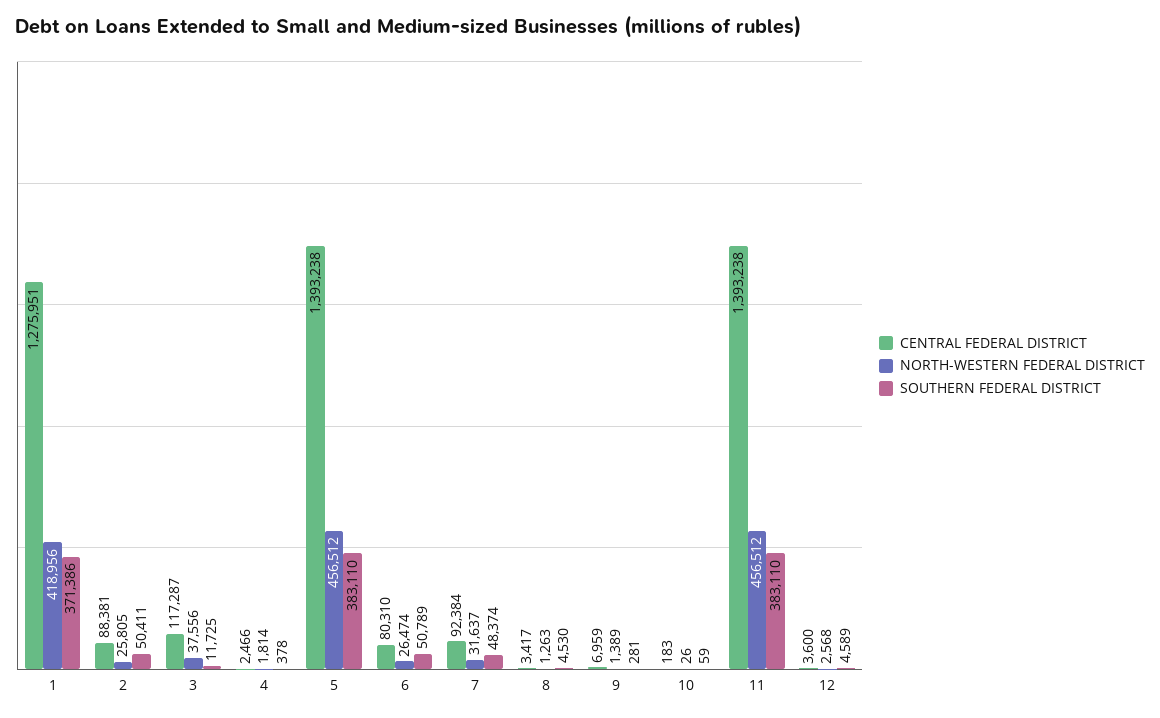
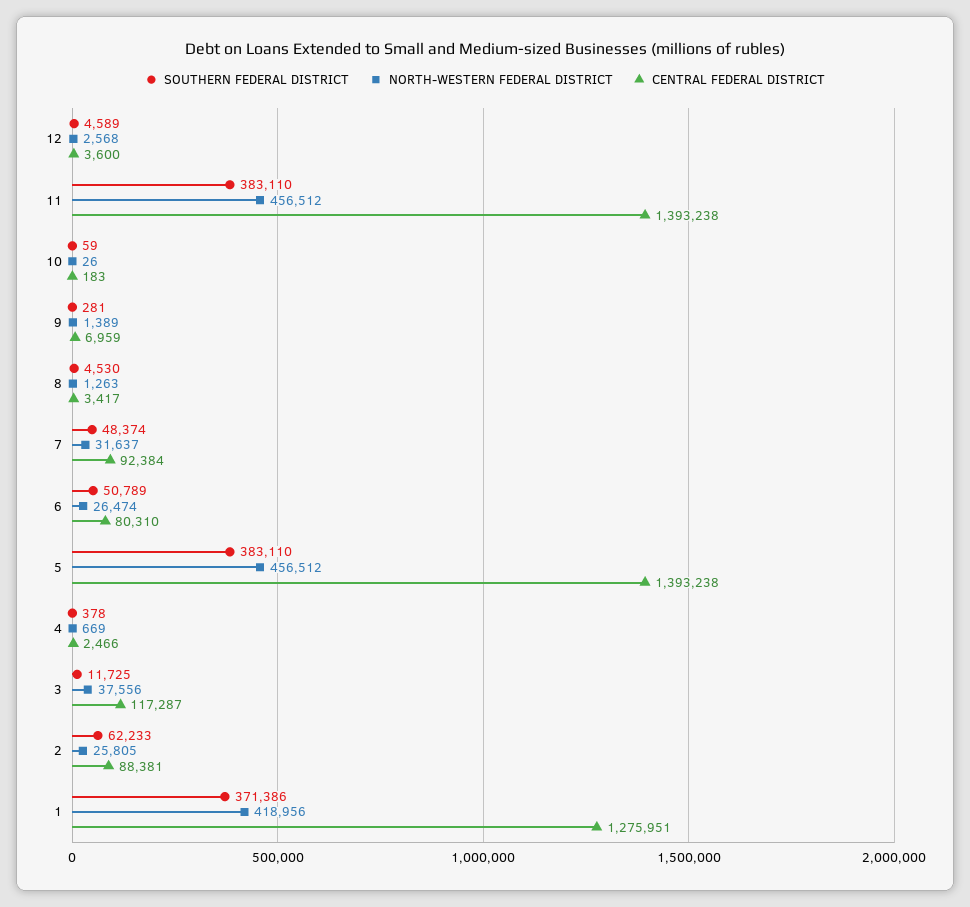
SOUTHERN FEDERAL DISTRICT, 2: 50411 -> 62233
NORTH-WESTERN FEDERAL DISTRICT, 4: 1814 -> 669

